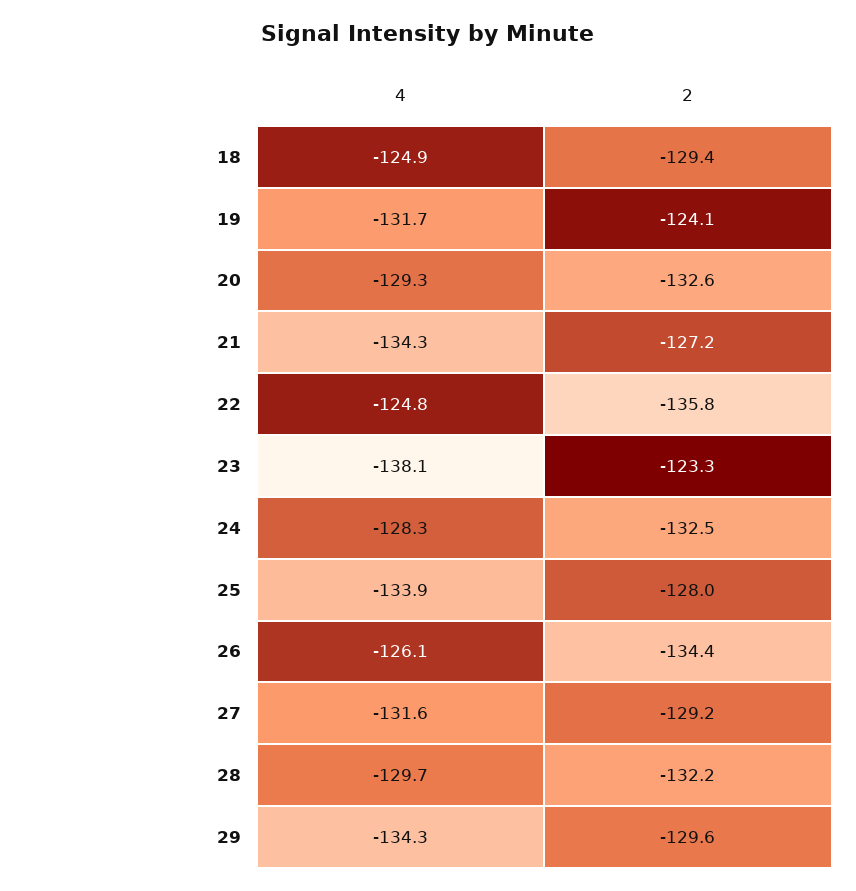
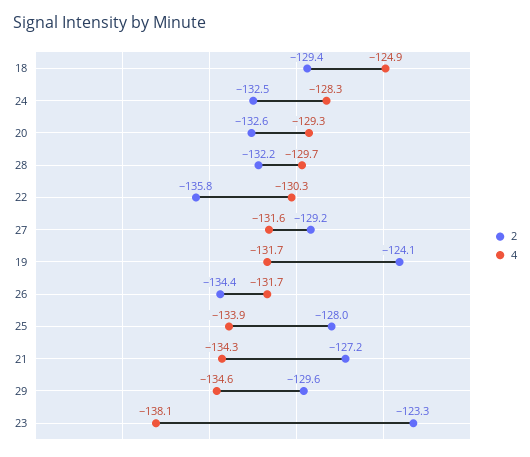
4, 22: -124.8 -> -130.3
4, 26: -126.1 -> -131.7
4, 29: -134.3 -> -134.6

